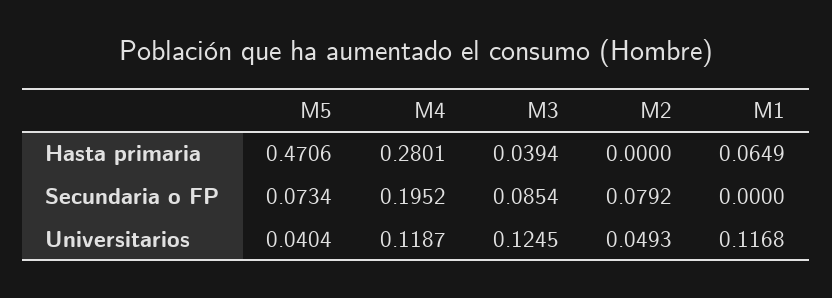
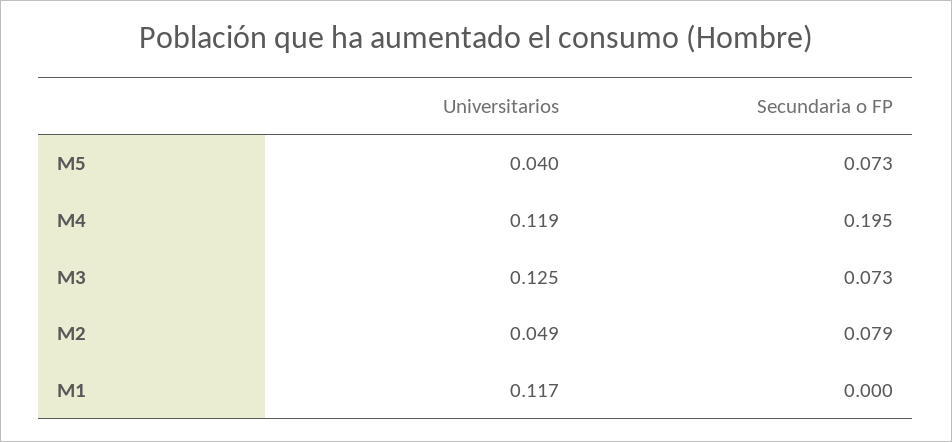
M5, Hasta primaria: 0.4706 -> none
M4, Hasta primaria: 0.2801 -> none
M3, Hasta primaria: 0.0394 -> none
M2, Hasta primaria: 0 -> none
M1, Hasta primaria: 0.0649 -> none
M3, Secundaria o FP: 0.0854 -> 0.073

